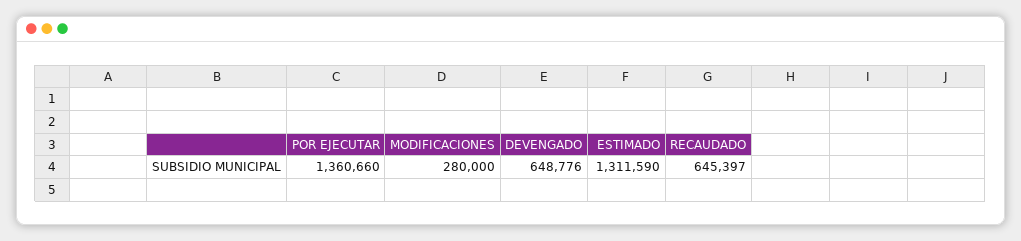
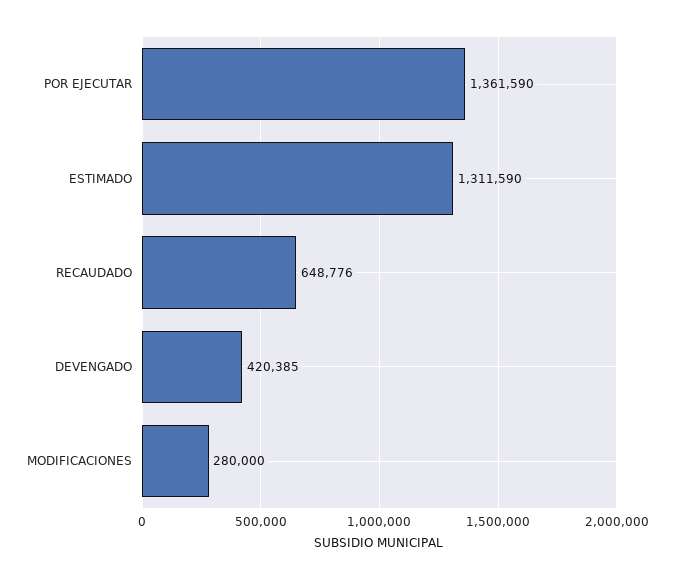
POR EJECUTAR: 1360660 -> 1361590
DEVENGADO: 648776 -> 420385
RECAUDADO: 645397 -> 648776

